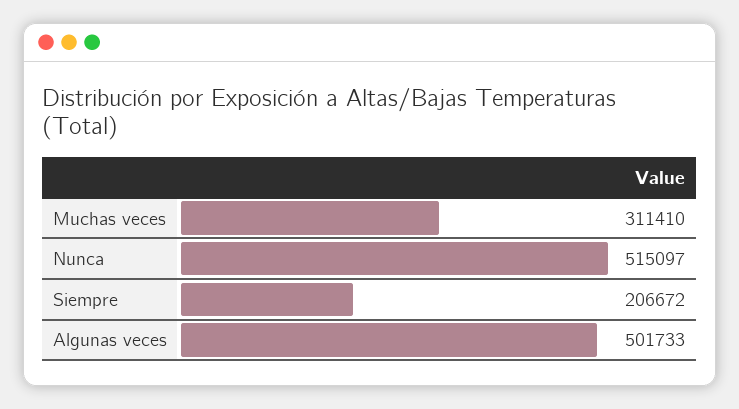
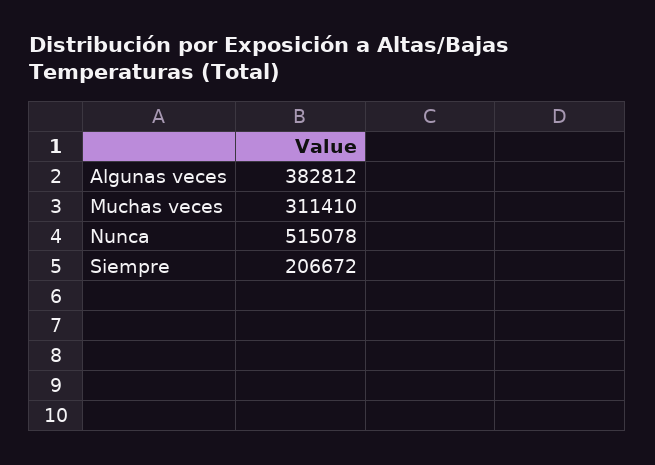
Nunca: 515097 -> 515078
Algunas veces: 501733 -> 382812

